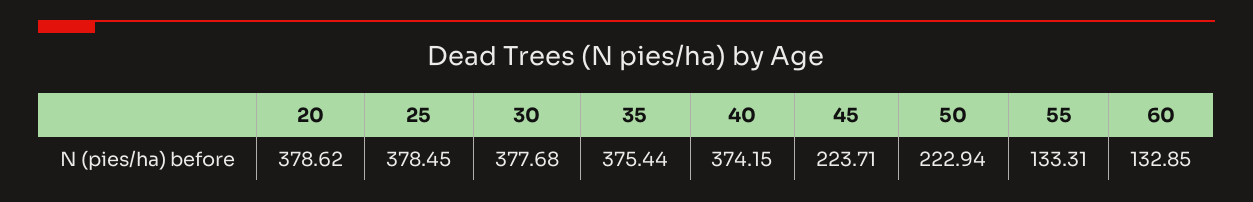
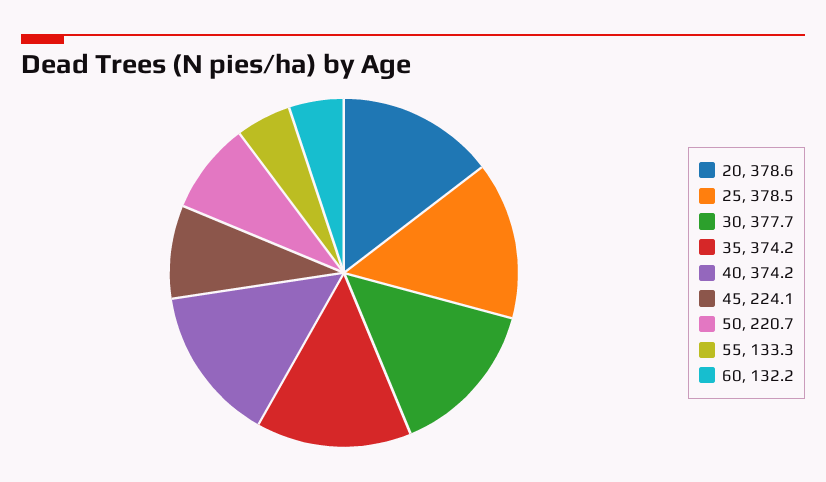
35: 375.44 -> 374.2
45: 223.71 -> 224.1
50: 222.94 -> 220.7
60: 132.85 -> 132.2

